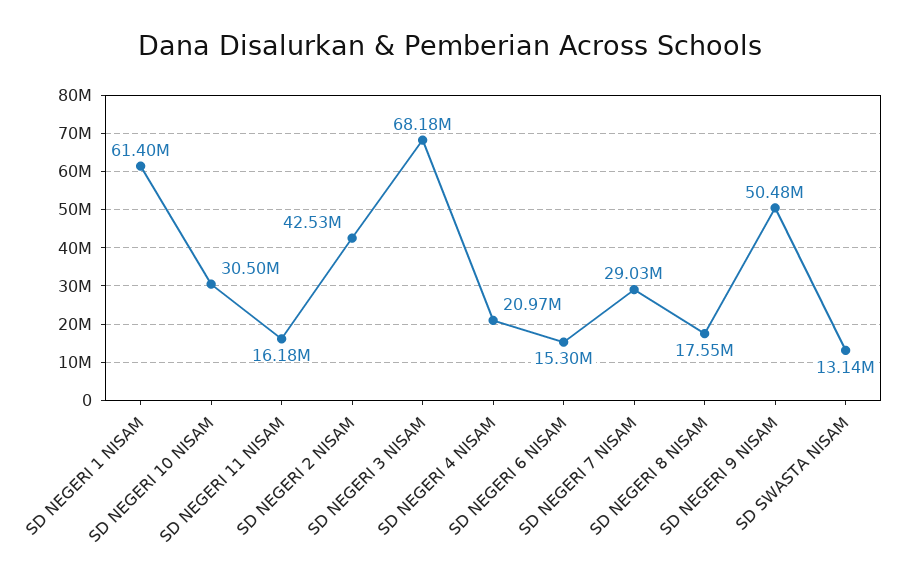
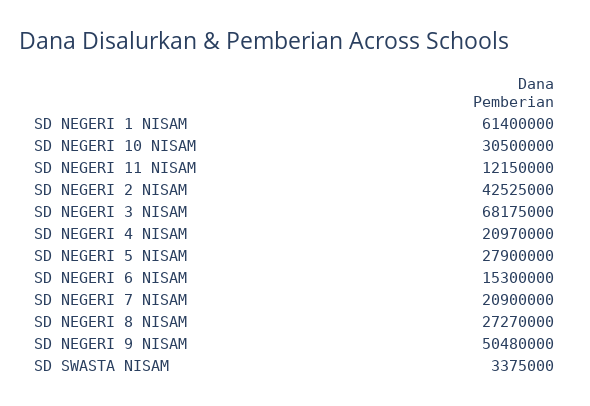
SD NEGERI 11 NISAM: 16180000 -> 12150000
SD NEGERI 7 NISAM: 29030000 -> 20900000
SD NEGERI 8 NISAM: 17550000 -> 27270000
SD SWASTA NISAM: 13140000 -> 3375000
SD NEGERI 5 NISAM: none -> 27900000

